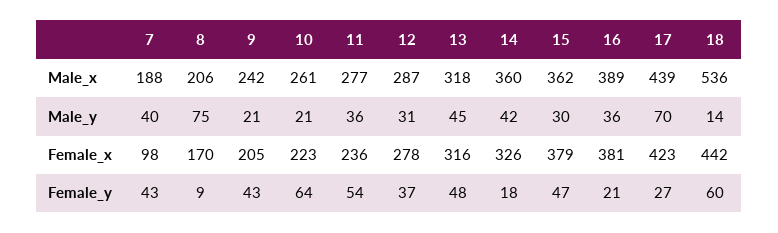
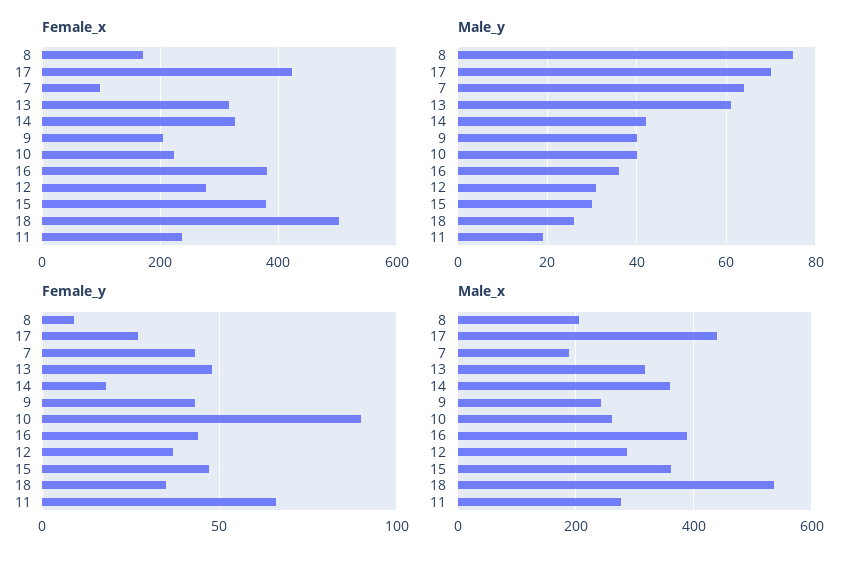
Male_y, 7: 40 -> 65
Male_y, 9: 21 -> 40
Male_y, 10: 21 -> 40
Male_y, 11: 36 -> 20
Male_y, 13: 45 -> 60
Male_y, 18: 14 -> 25
Female_x, 18: 442 -> 500
Female_y, 10: 64 -> 90
Female_y, 11: 54 -> 65
Female_y, 16: 21 -> 45
Female_y, 18: 60 -> 35

